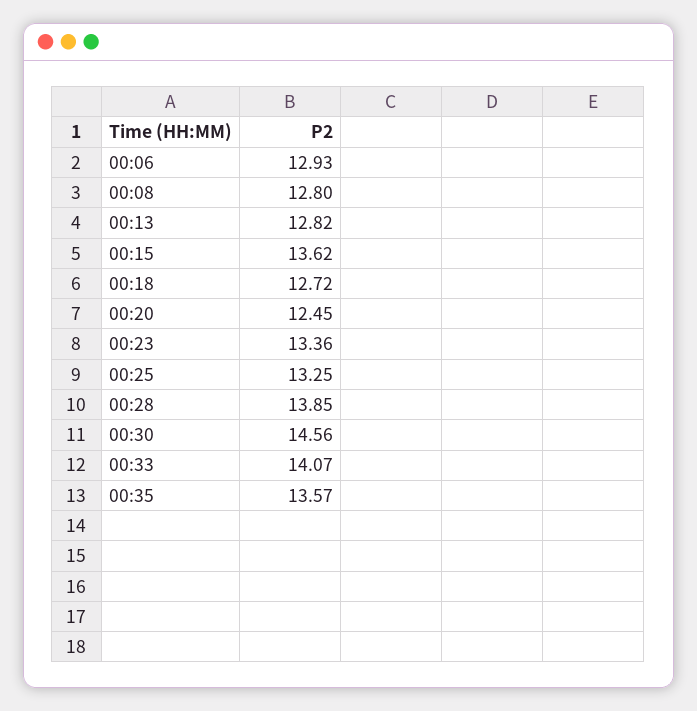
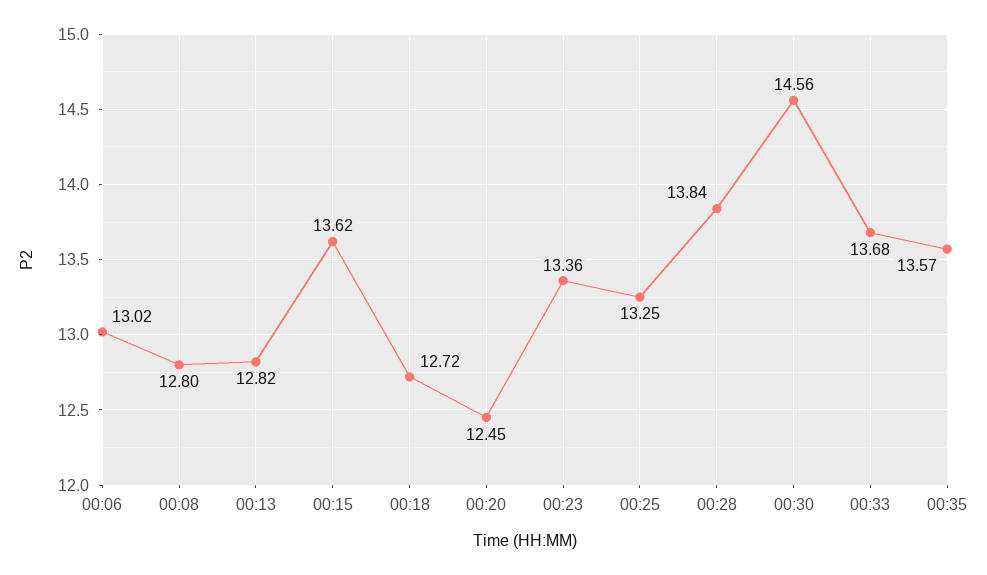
00:06: 12.93 -> 13.02
00:28: 13.85 -> 13.84
00:33: 14.07 -> 13.68

